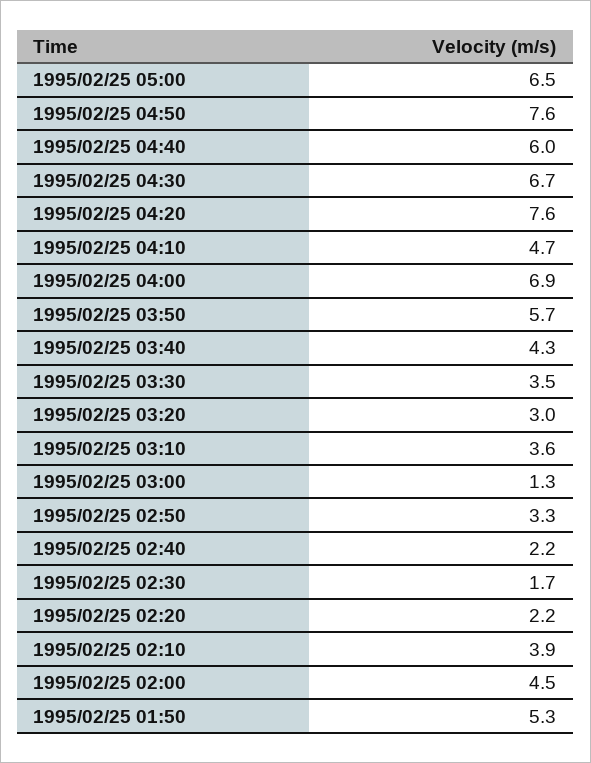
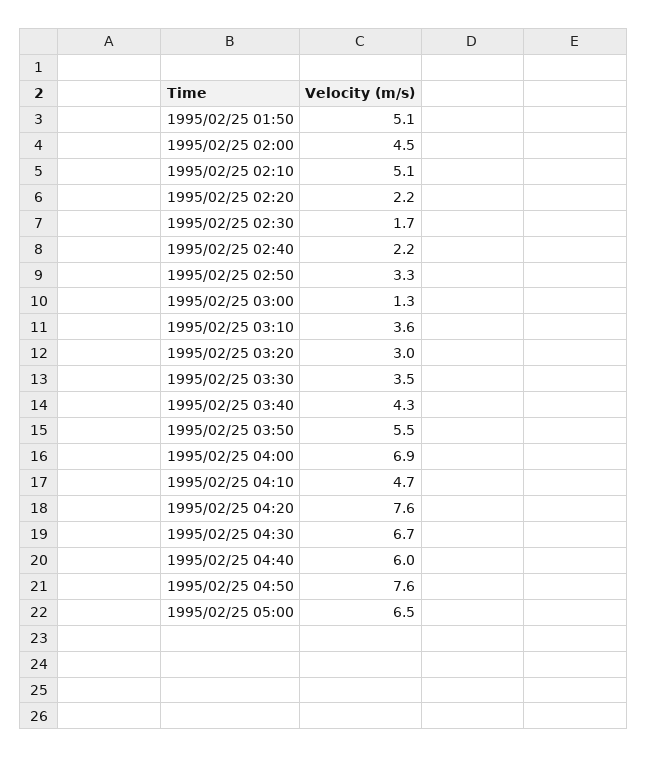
1995/02/25 03:50: 5.7 -> 5.5
1995/02/25 02:10: 3.9 -> 5.1
1995/02/25 01:50: 5.3 -> 5.1

